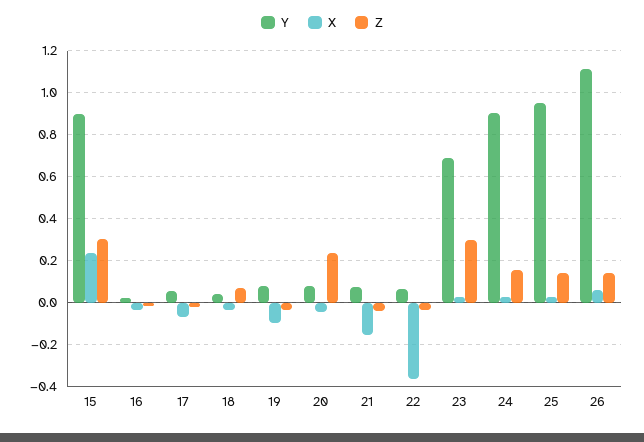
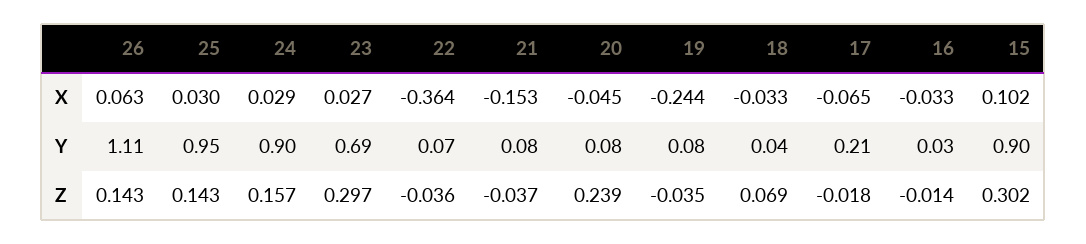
X, 15: 0.25 -> 0.102
Y, 17: 0.05 -> 0.21
X, 19: -0.1 -> -0.244

